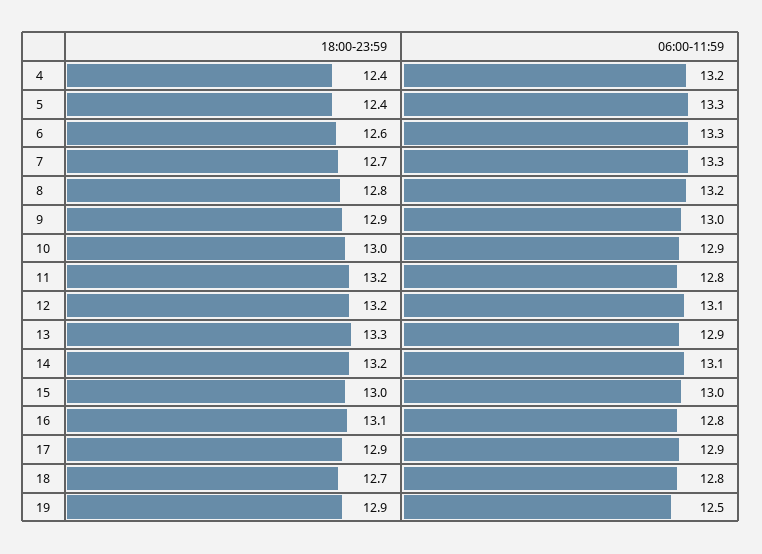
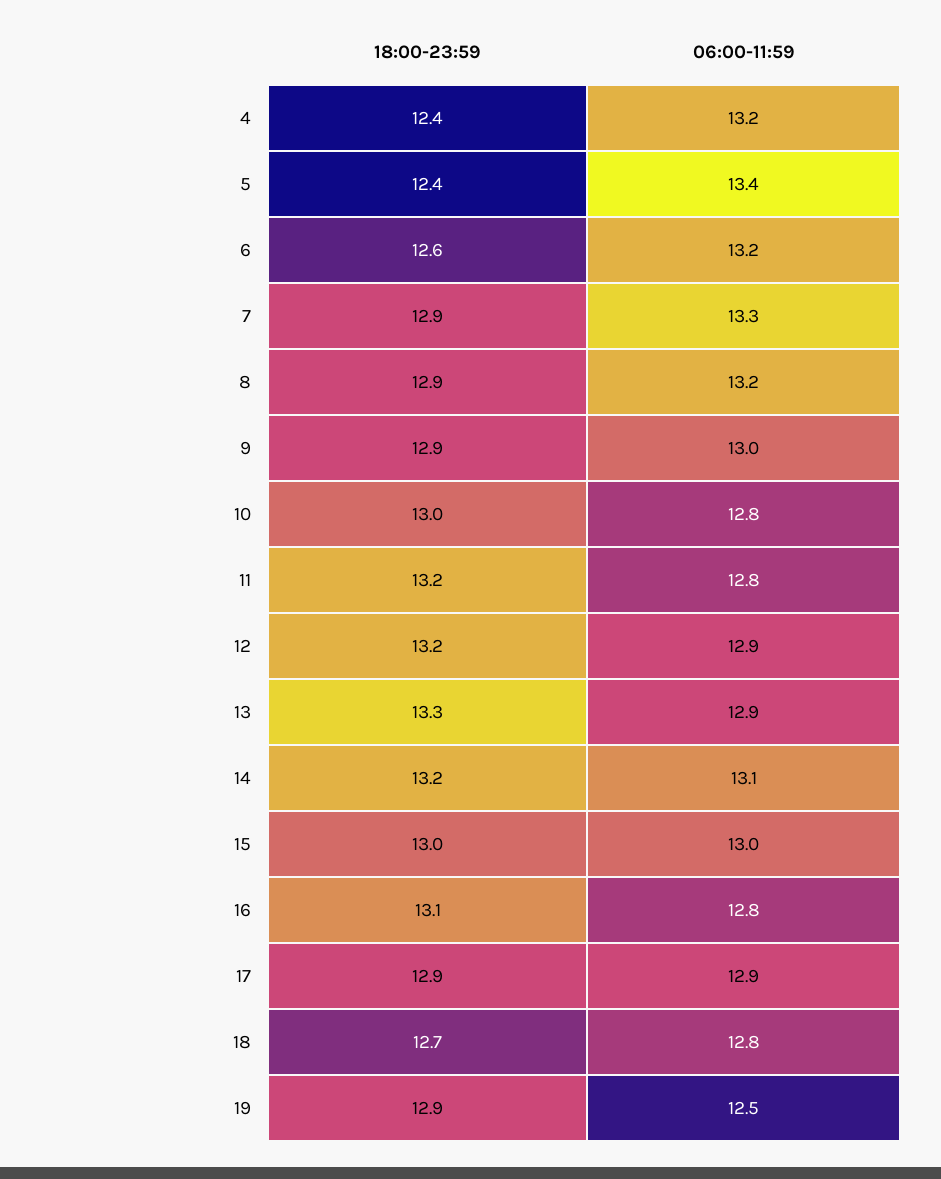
06:00-11:59, 5: 13.3 -> 13.4
06:00-11:59, 6: 13.3 -> 13.2
18:00-23:59, 7: 12.7 -> 12.9
18:00-23:59, 8: 12.8 -> 12.9
06:00-11:59, 10: 12.9 -> 12.8
06:00-11:59, 12: 13.1 -> 12.9

